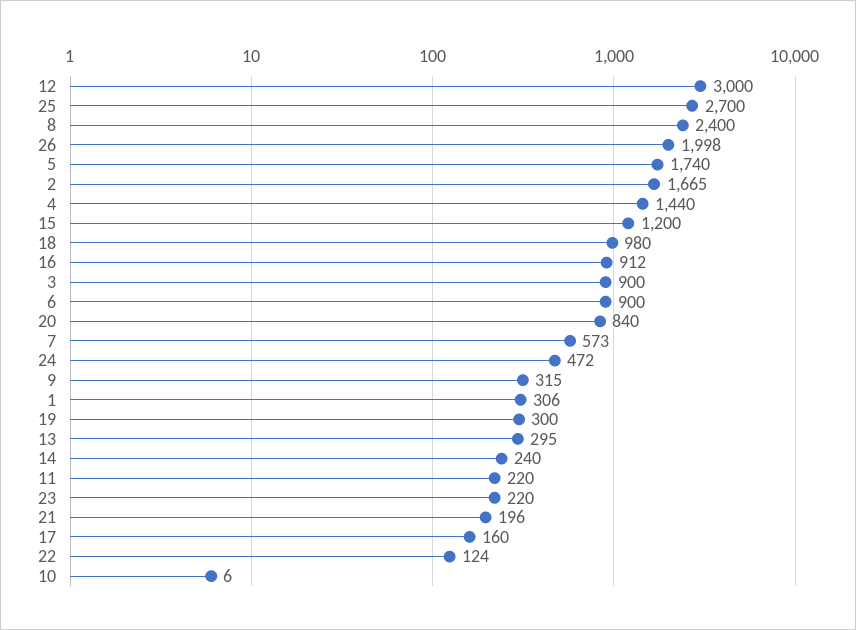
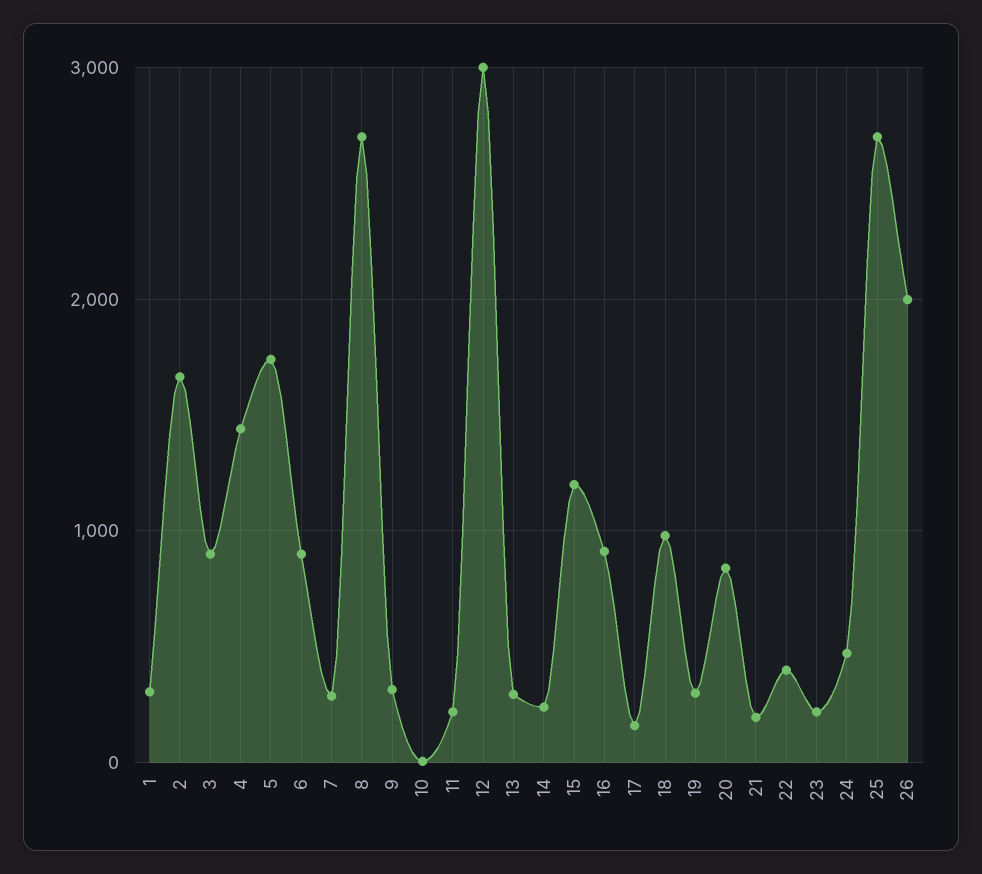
8: 2400 -> 2700
7: 573 -> 300
22: 124 -> 400

